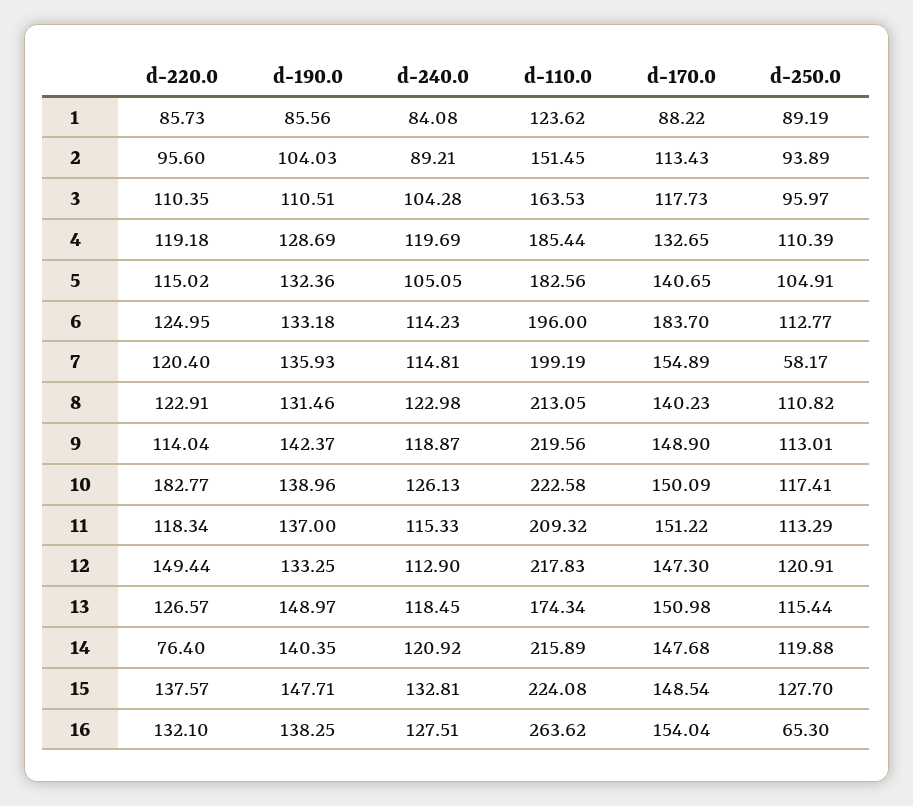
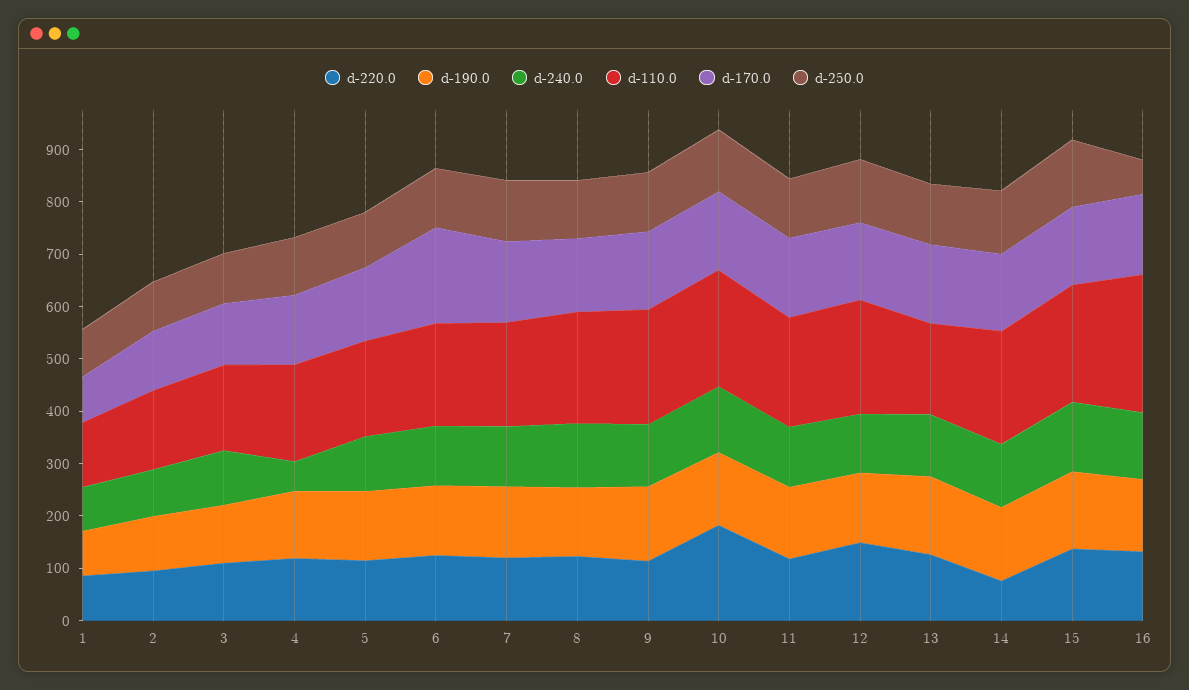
d-240.0, 4: 119.69 -> 60
d-250.0, 7: 58.17 -> 120

